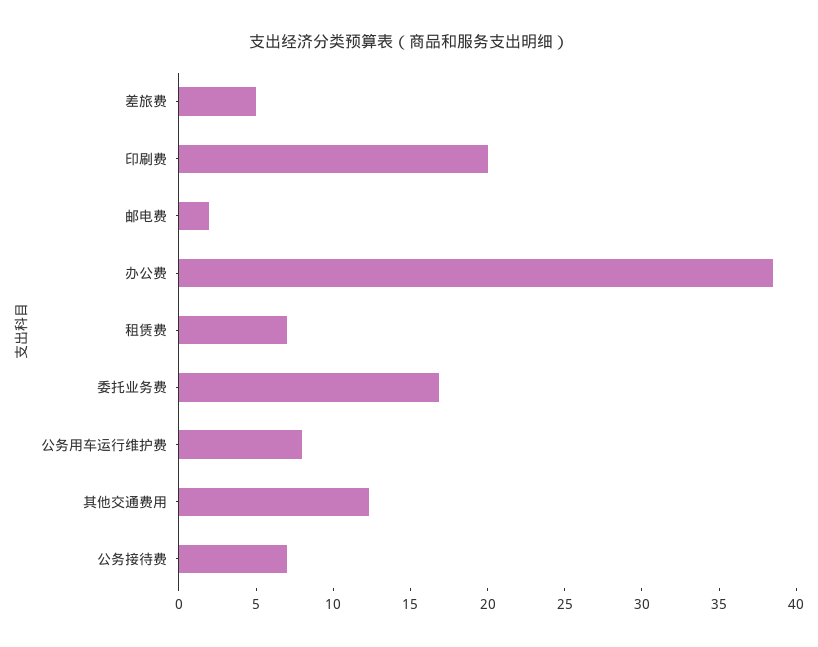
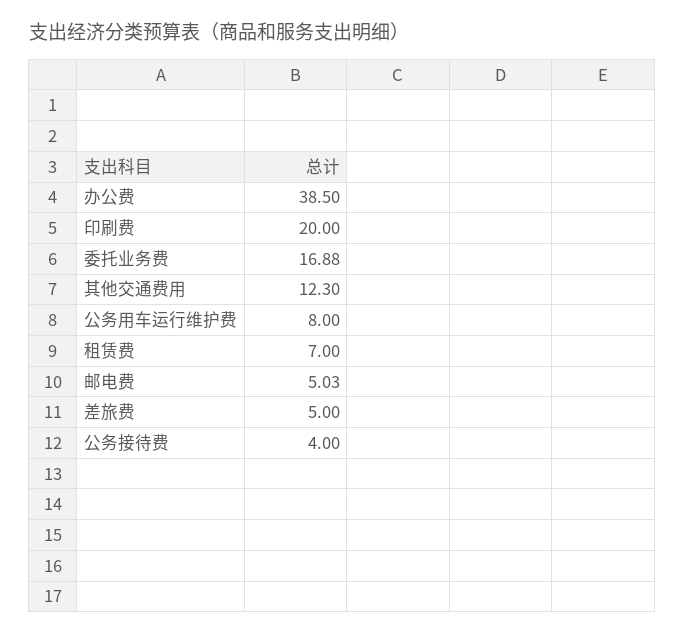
邮电费: 2 -> 5.03
公务接待费: 7 -> 4

